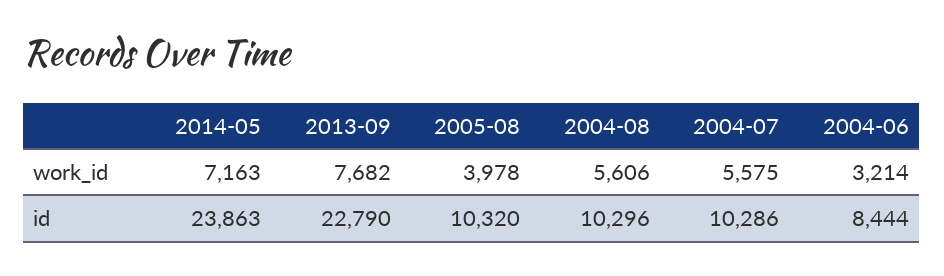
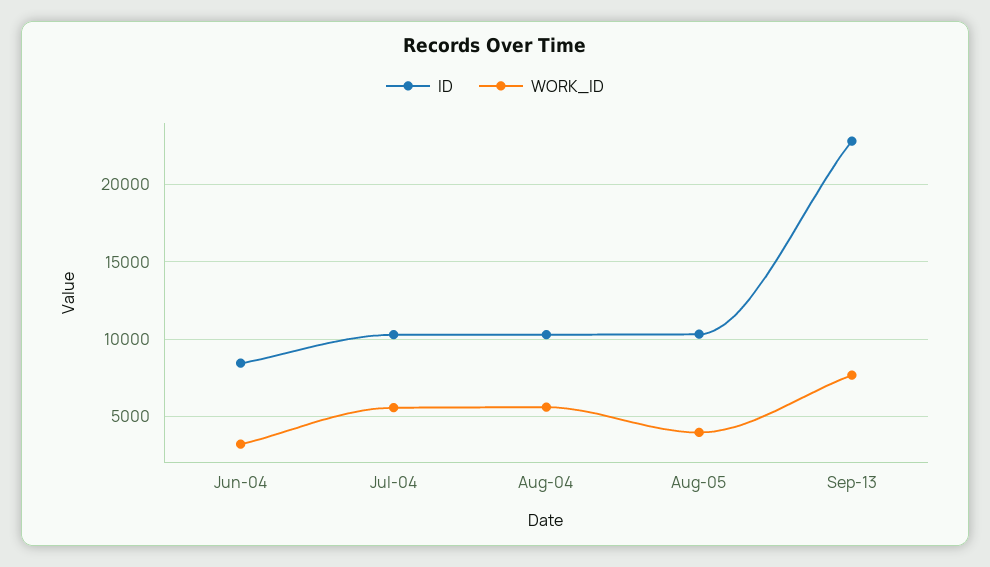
work_id, 2014-05: 7163 -> none
id, 2014-05: 23863 -> none

